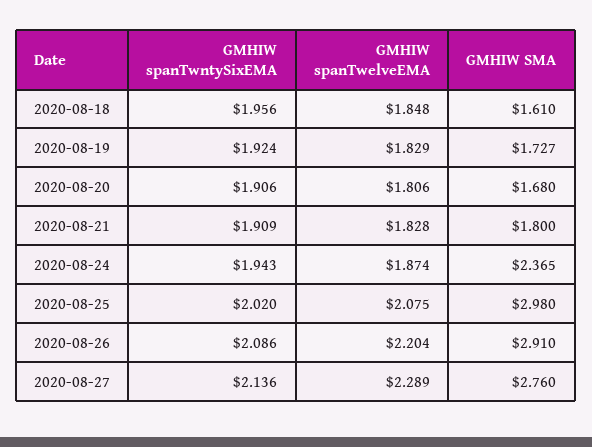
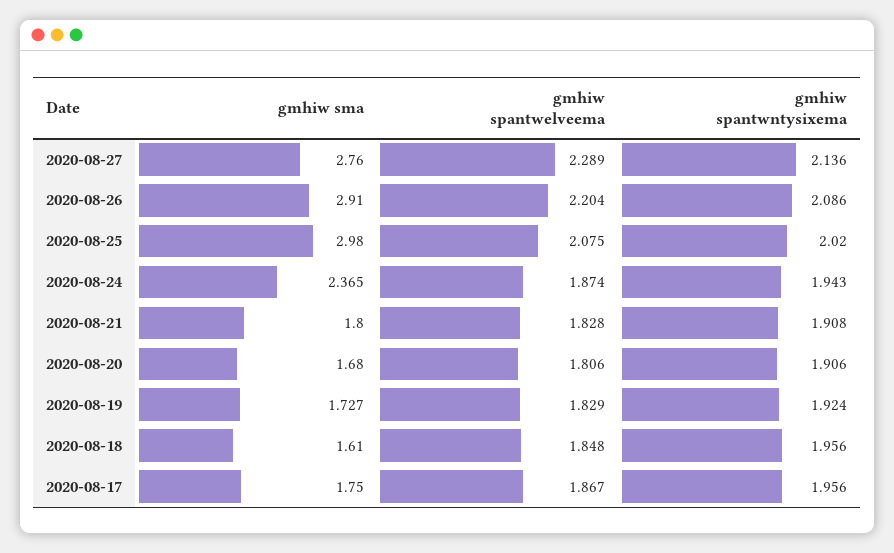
GMHIW spanTwntySixEMA, 2020-08-21: 1.909 -> 1.908
GMHIW SMA, 2020-08-17: none -> 1.75
GMHIW spanTwelveEMA, 2020-08-17: none -> 1.867
GMHIW spanTwntySixEMA, 2020-08-17: none -> 1.956

